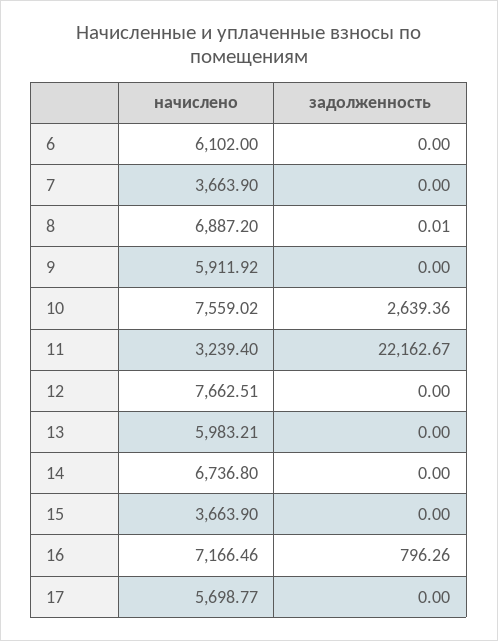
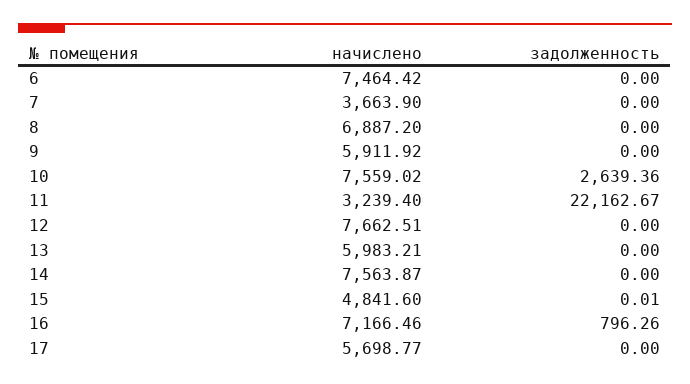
начислено, 6: 6102 -> 7464.42
задолженность, 8: 0.01 -> 0
начислено, 14: 6736.8 -> 7563.87
начислено, 15: 3663.9 -> 4841.6
задолженность, 15: 0 -> 0.01

